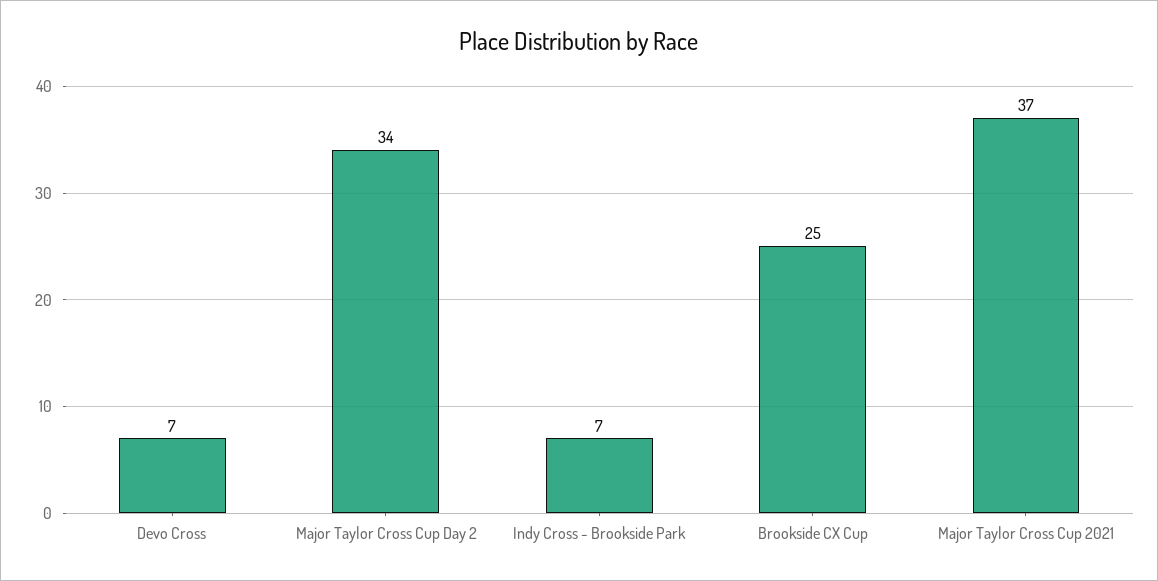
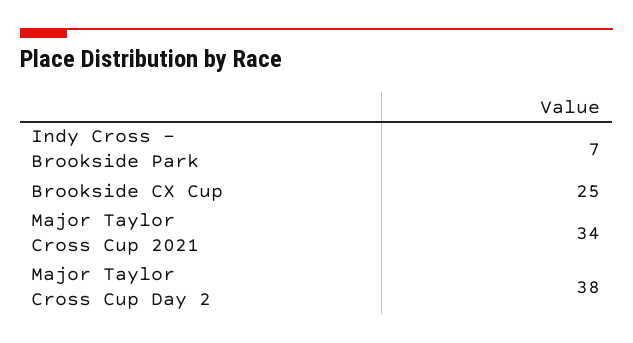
Devo Cross: 7 -> none
Major Taylor Cross Cup Day 2: 34 -> 38
Major Taylor Cross Cup 2021: 37 -> 34

